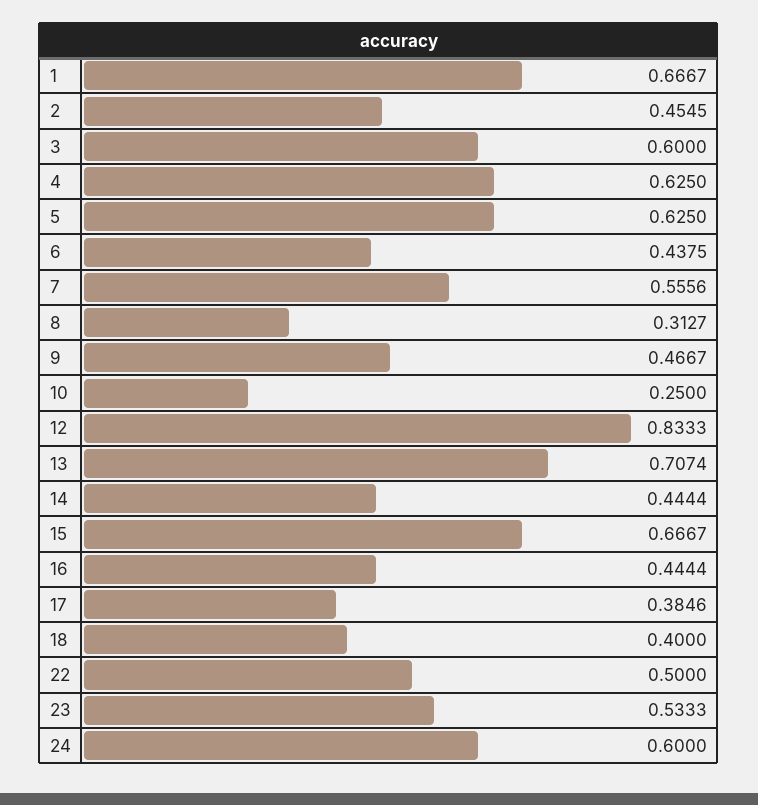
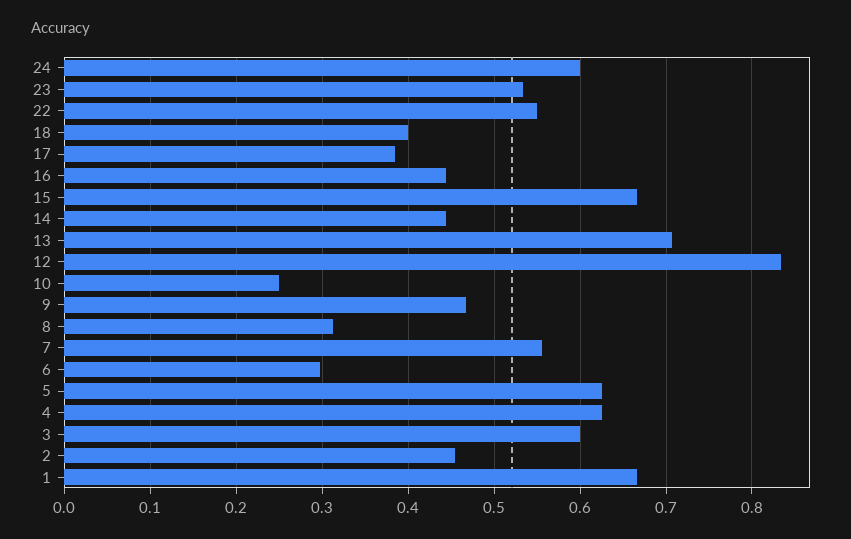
6: 0.4375 -> 0.3
22: 0.5 -> 0.55

